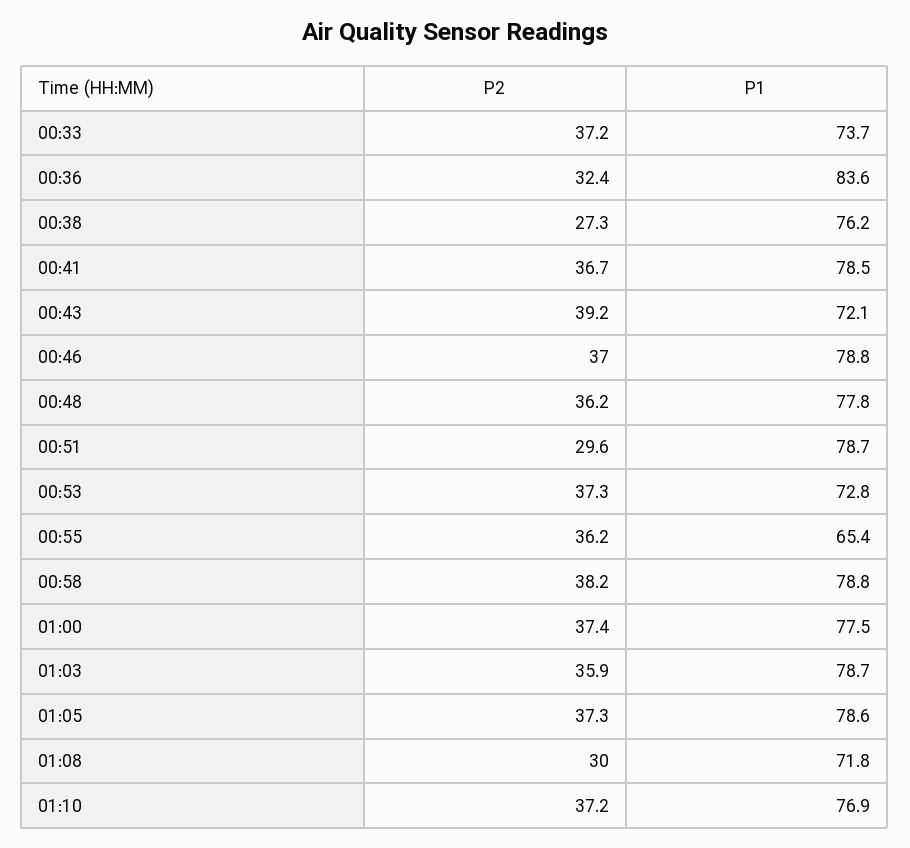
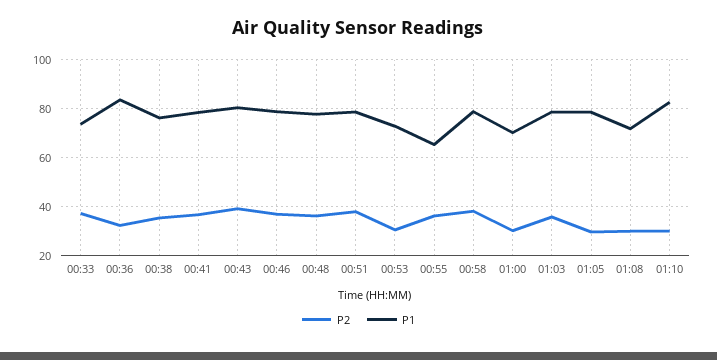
P2, 00:38: 27.3 -> 35
P1, 00:43: 72.1 -> 80
P2, 00:51: 29.6 -> 37.5
P2, 00:53: 37.3 -> 30
P2, 01:00: 37.4 -> 30
P1, 01:00: 77.5 -> 70
P2, 01:05: 37.3 -> 30
P2, 01:10: 37.2 -> 30
P1, 01:10: 76.9 -> 82.5

